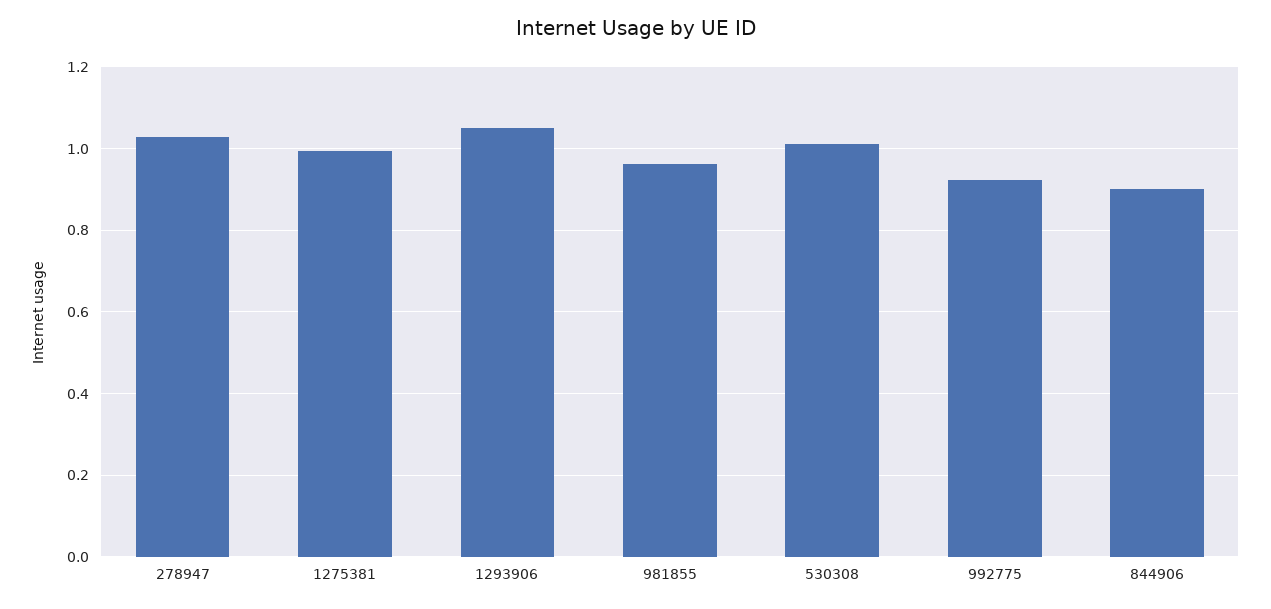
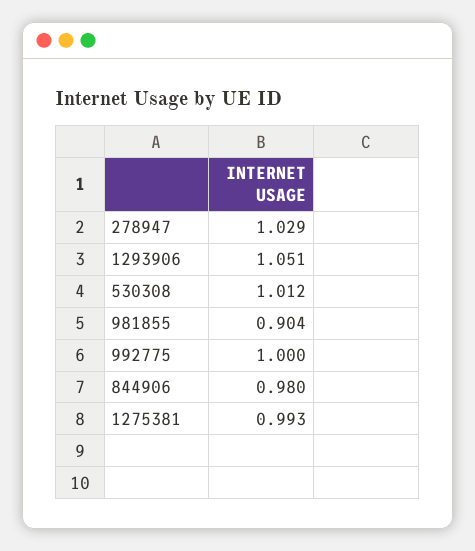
981855: 0.96 -> 0.904
992775: 0.92 -> 1
844906: 0.9 -> 0.98

